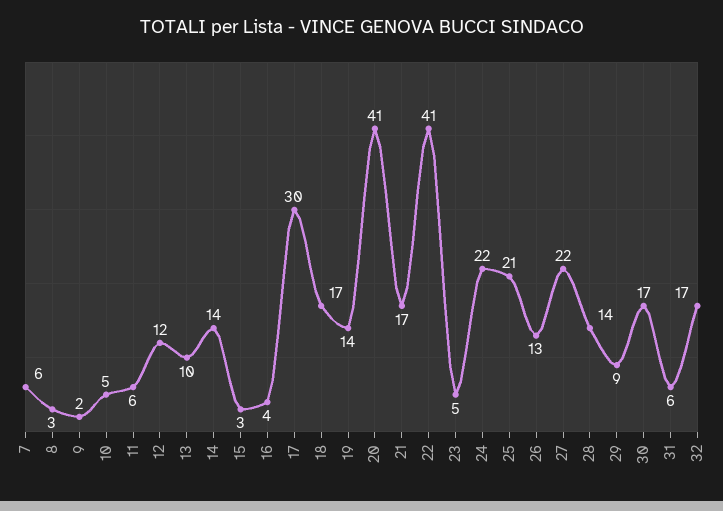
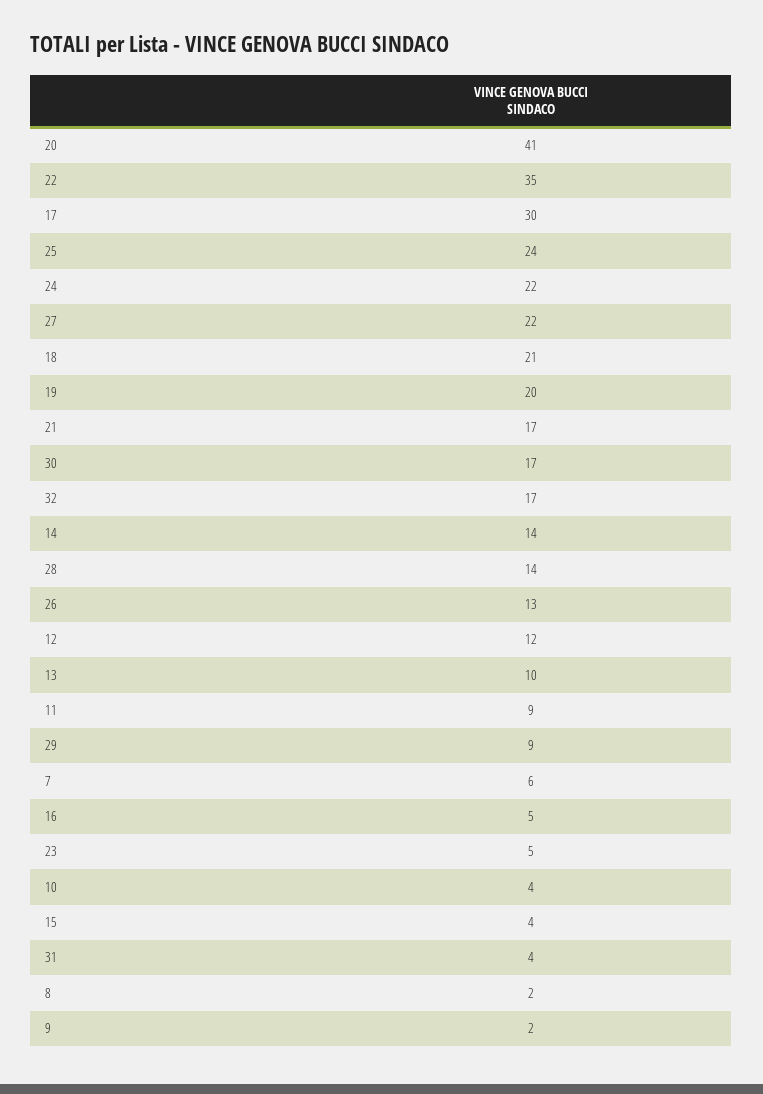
8: 3 -> 2
10: 5 -> 4
11: 6 -> 9
15: 3 -> 4
16: 4 -> 5
18: 17 -> 21
19: 14 -> 20
22: 41 -> 35
25: 21 -> 24
31: 6 -> 4

